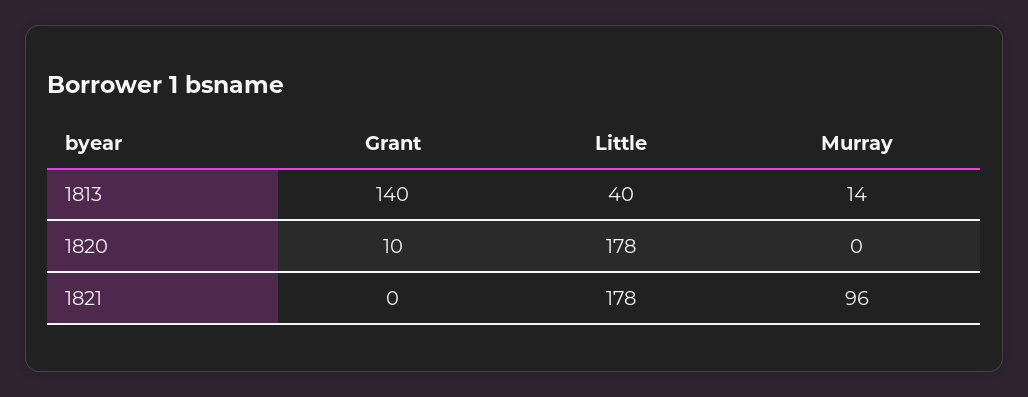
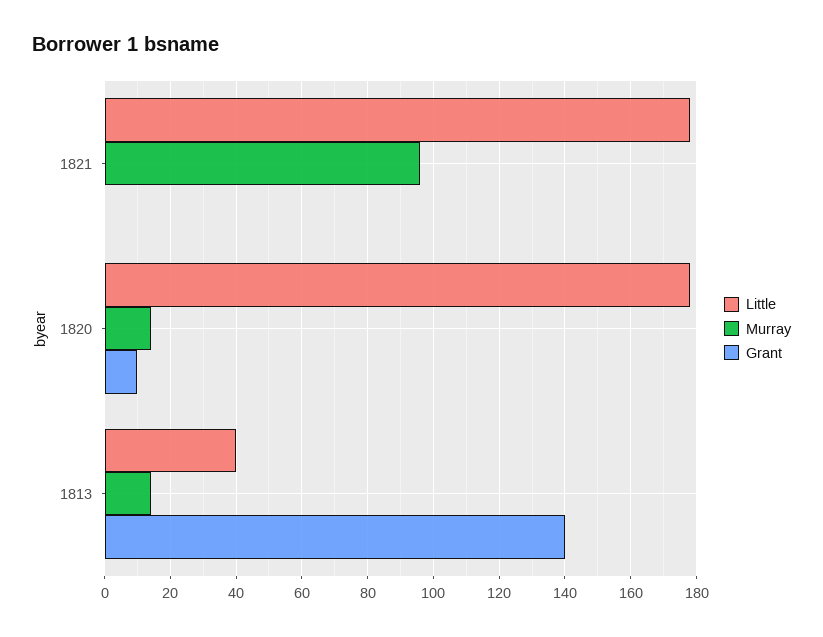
Murray, 1820: 0 -> 15

